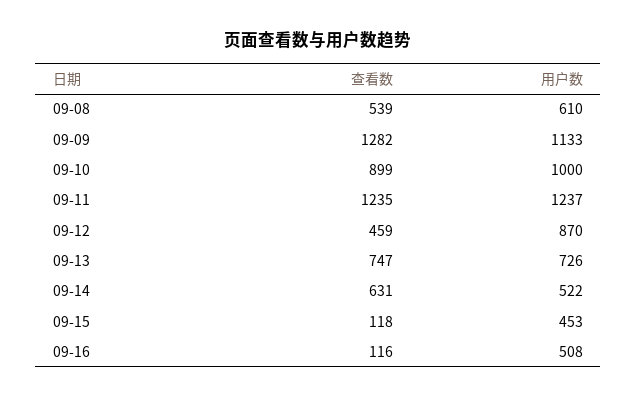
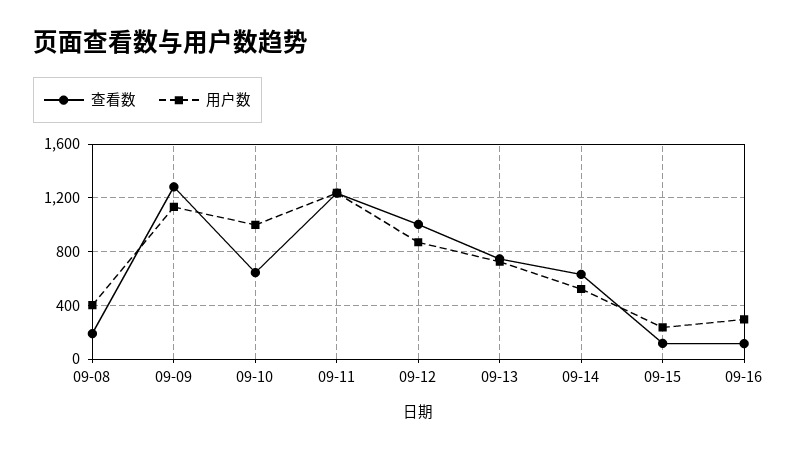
查看数, 09-08: 539 -> 200
用户数, 09-08: 610 -> 400
查看数, 09-10: 899 -> 650
查看数, 09-12: 459 -> 1000
用户数, 09-15: 453 -> 250
用户数, 09-16: 508 -> 300

